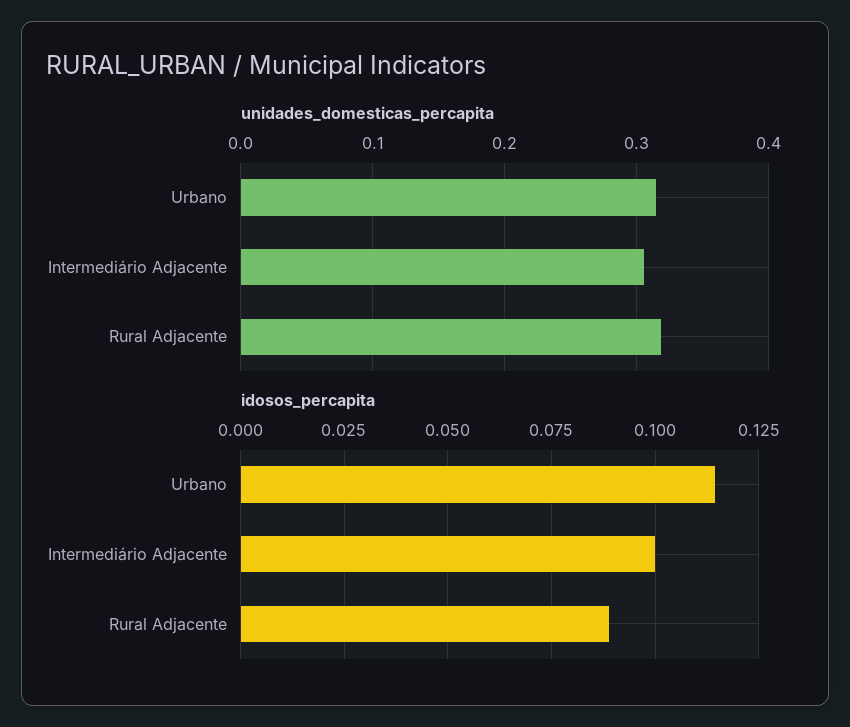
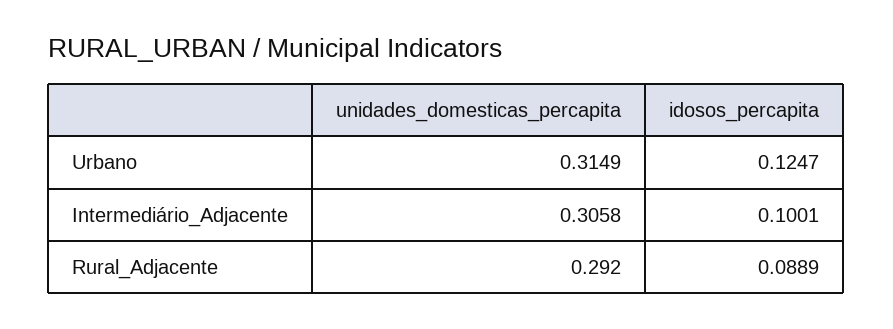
unidades_domesticas_percapita, Rural Adjacente: 0.32 -> 0.292
idosos_percapita, Urbano: 0.115 -> 0.1247

